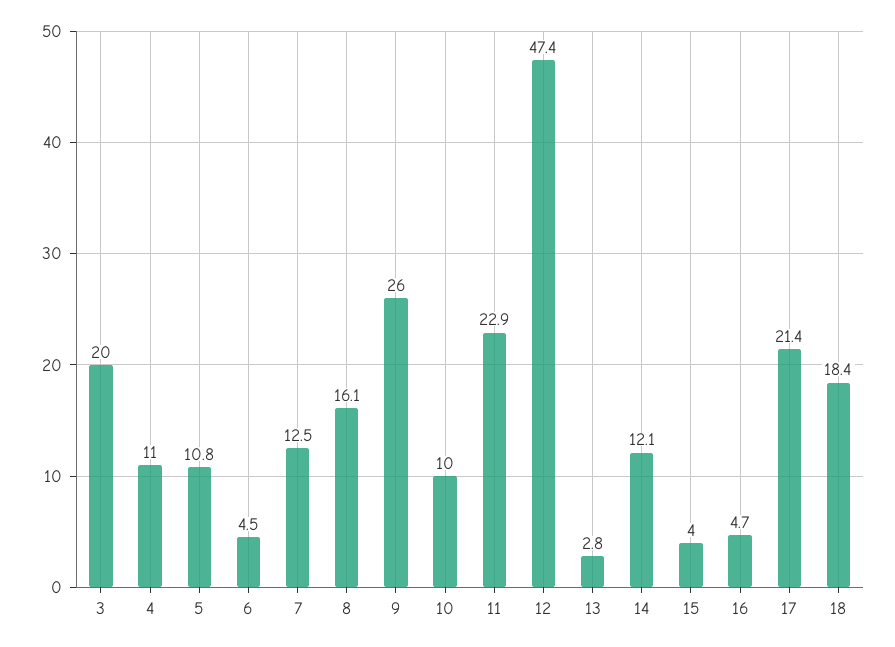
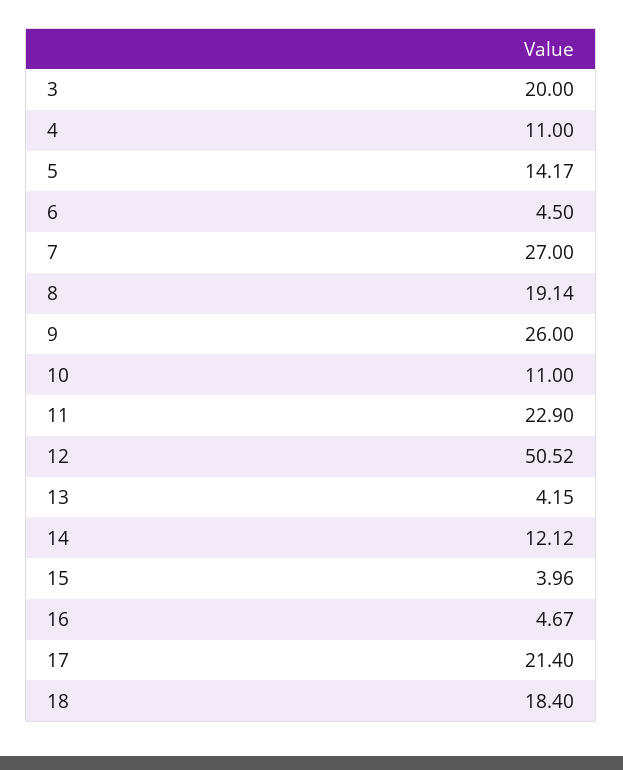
5: 10.8 -> 14.17
7: 12.5 -> 27
8: 16.1 -> 19.14
10: 10 -> 11
12: 47.4 -> 50.52
13: 2.8 -> 4.15

